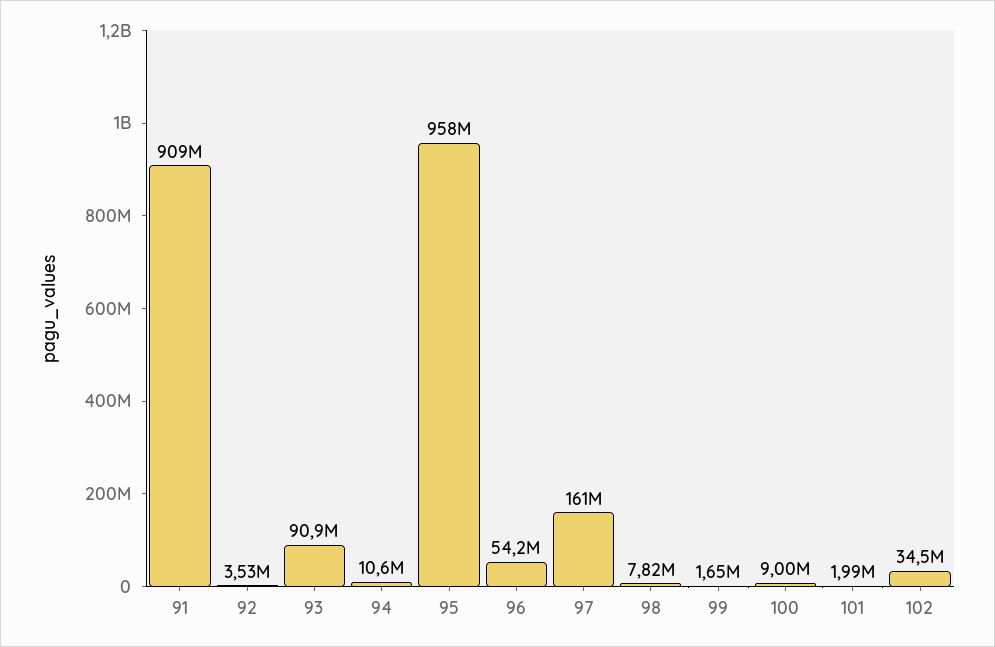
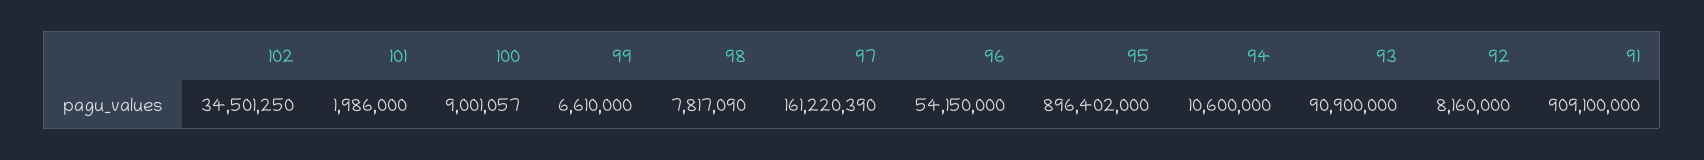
92: 3530000 -> 8160000
95: 958000000 -> 896402000
99: 1650000 -> 6610000

